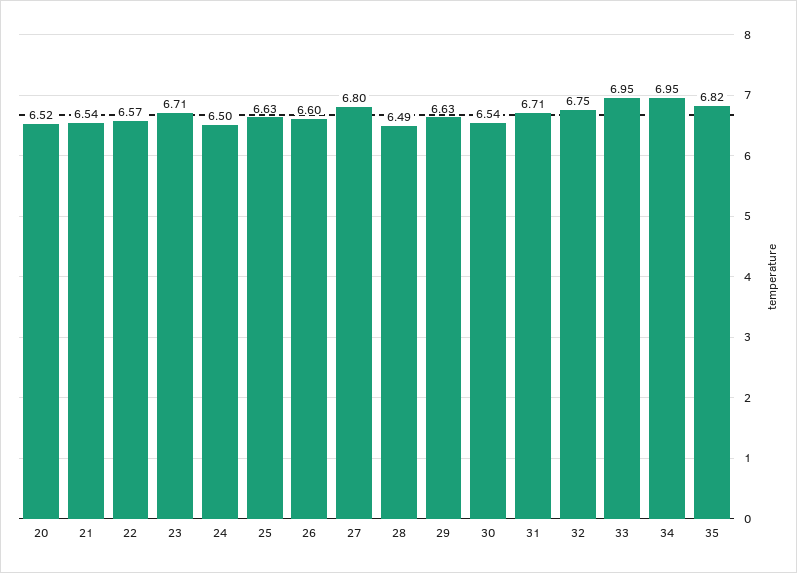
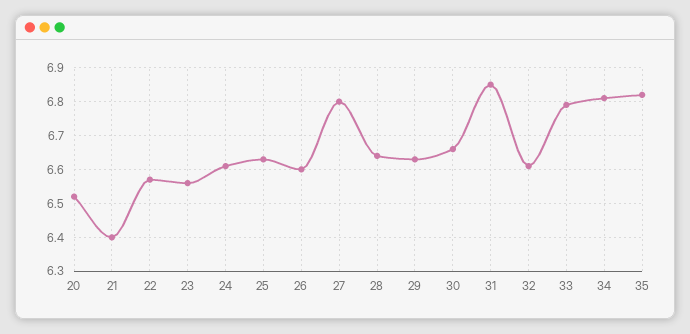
21: 6.54 -> 6.4
23: 6.71 -> 6.55
24: 6.5 -> 6.6
28: 6.49 -> 6.65
30: 6.54 -> 6.65
31: 6.71 -> 6.85
32: 6.75 -> 6.6
33: 6.95 -> 6.8
34: 6.95 -> 6.8

